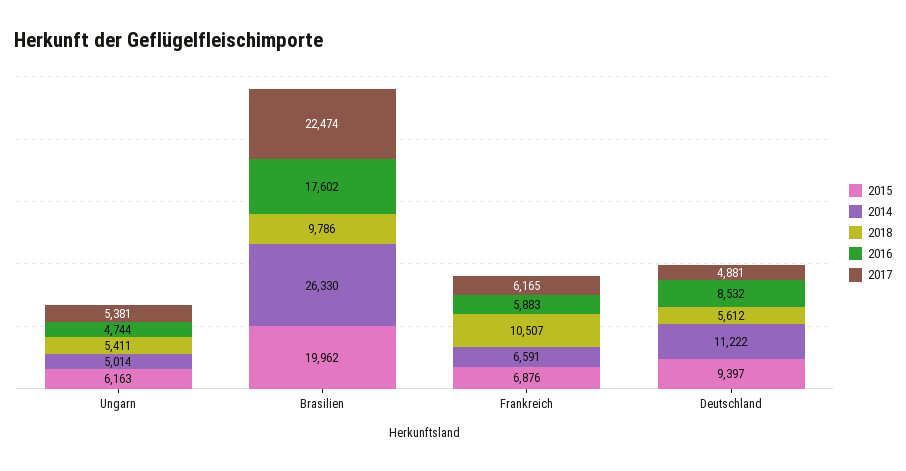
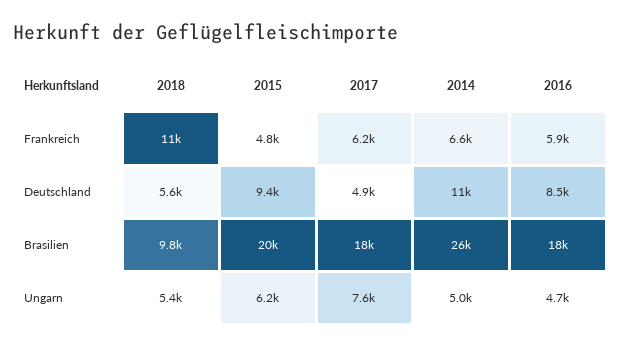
2017, Ungarn: 5381 -> 7600
2017, Brasilien: 22474 -> 18000
2015, Frankreich: 6876 -> 4800

